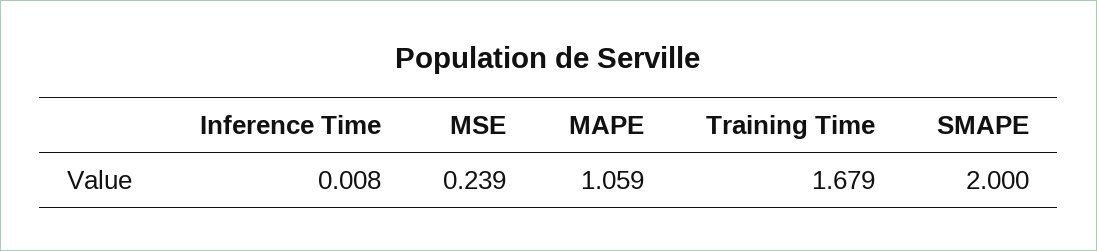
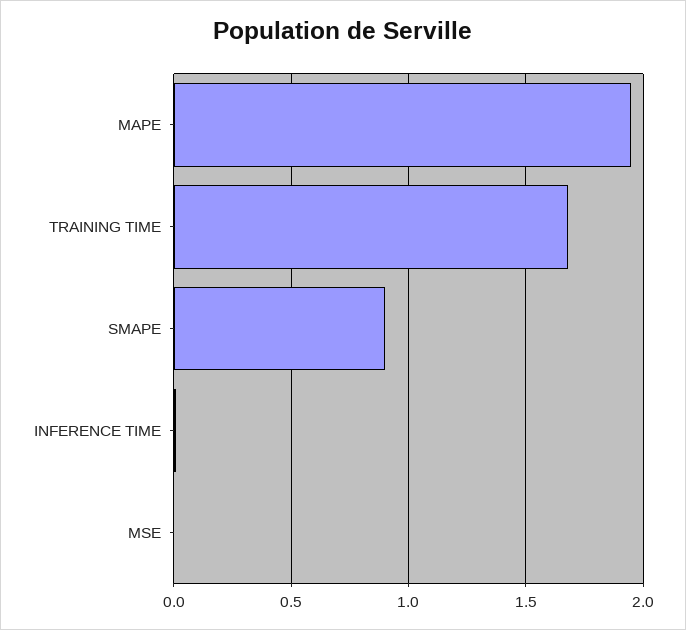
MSE: 0.239 -> 0
MAPE: 1.059 -> 1.95
SMAPE: 2 -> 0.9

